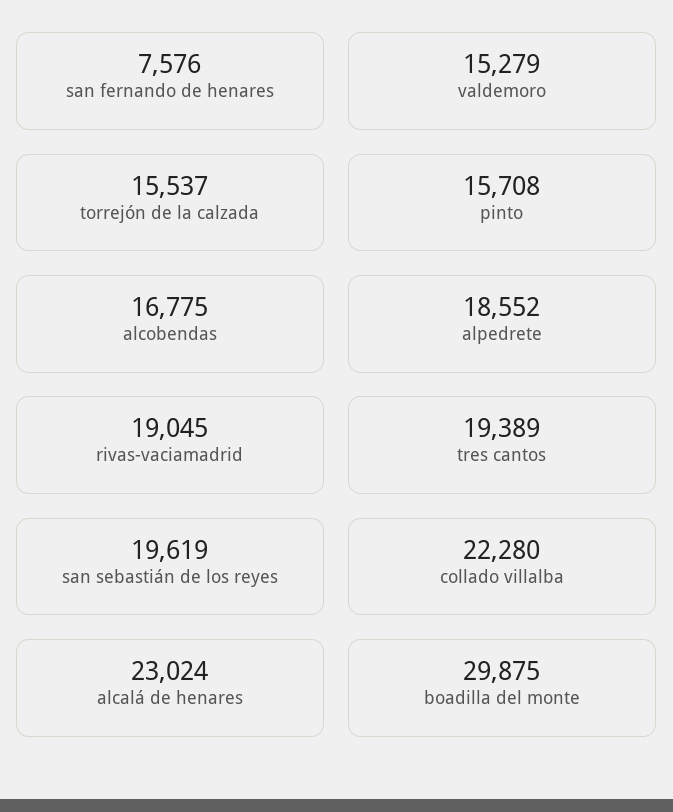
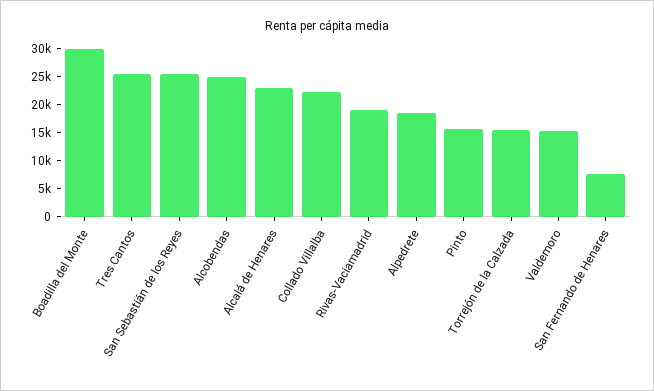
alcobendas: 16775 -> 25000
tres cantos: 19389 -> 25000
san sebastián de los reyes: 19619 -> 25000

